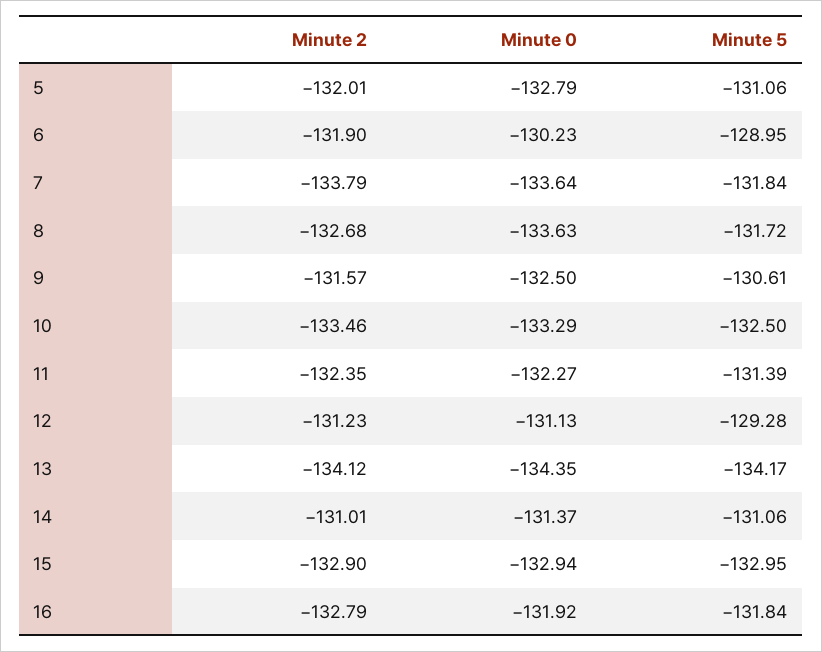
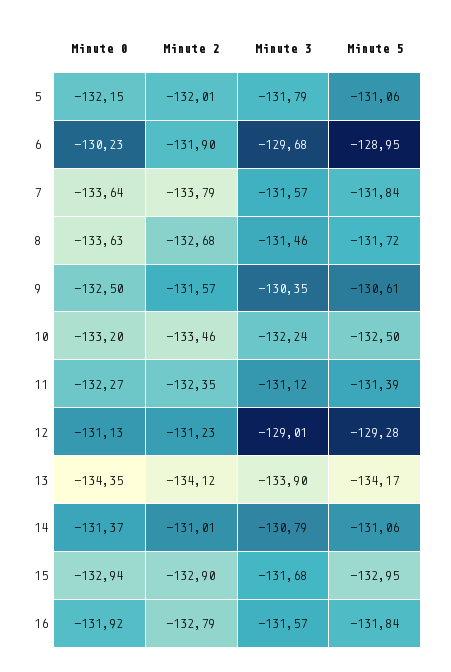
Minute 0, 5: -132.79 -> -132.15
Minute 0, 10: -133.29 -> -133.2
Minute 3, 5: none -> -131.79
Minute 3, 6: none -> -129.68
Minute 3, 7: none -> -131.57
Minute 3, 8: none -> -131.46
Minute 3, 9: none -> -130.35
Minute 3, 10: none -> -132.24
Minute 3, 11: none -> -131.12
Minute 3, 12: none -> -129.01
Minute 3, 13: none -> -133.9
Minute 3, 14: none -> -130.79
Minute 3, 15: none -> -131.68
Minute 3, 16: none -> -131.57

